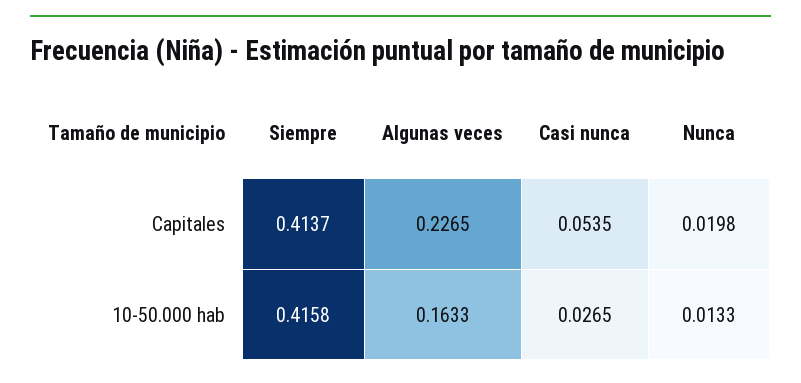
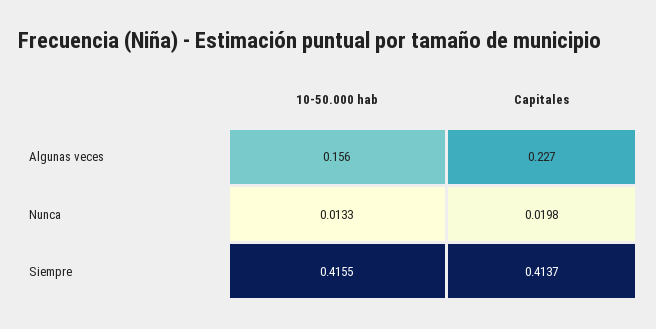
Casi nunca, Capitales: 0.0535 -> none
Siempre, 10-50.000 hab: 0.4158 -> 0.4155
Algunas veces, 10-50.000 hab: 0.1633 -> 0.156
Casi nunca, 10-50.000 hab: 0.0265 -> none

